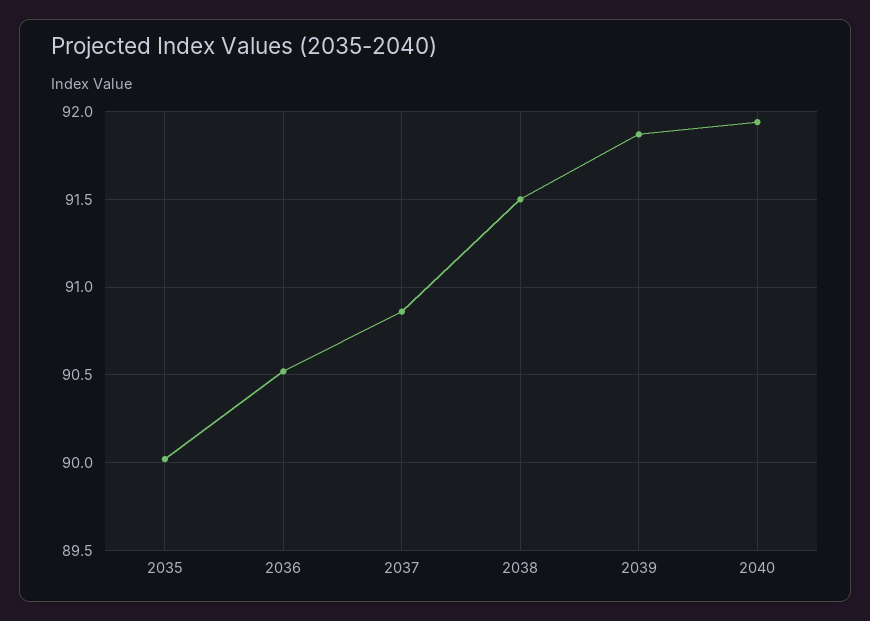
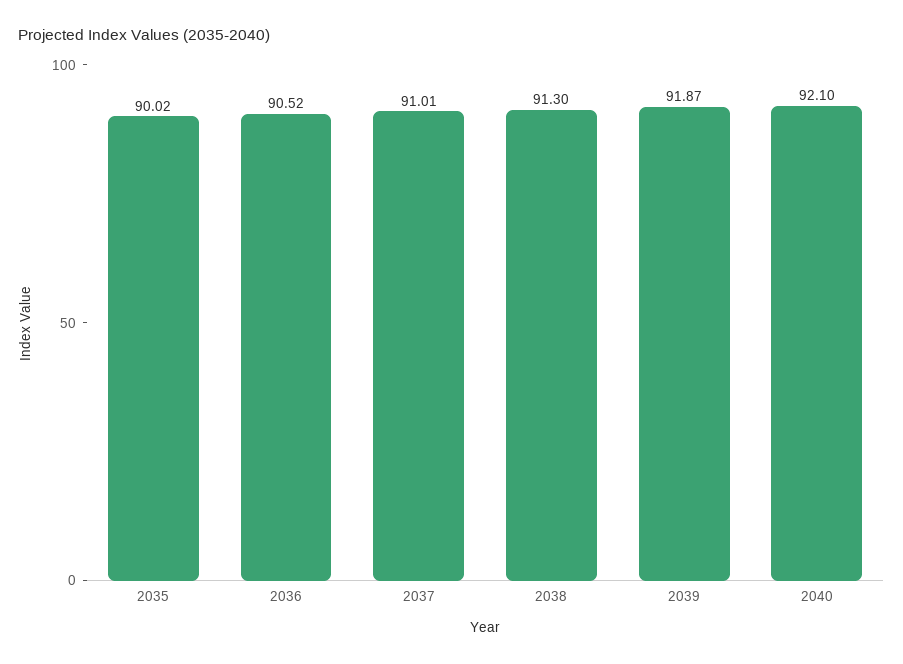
2037: 90.85 -> 91.01
2038: 91.5 -> 91.3
2040: 91.95 -> 92.1

